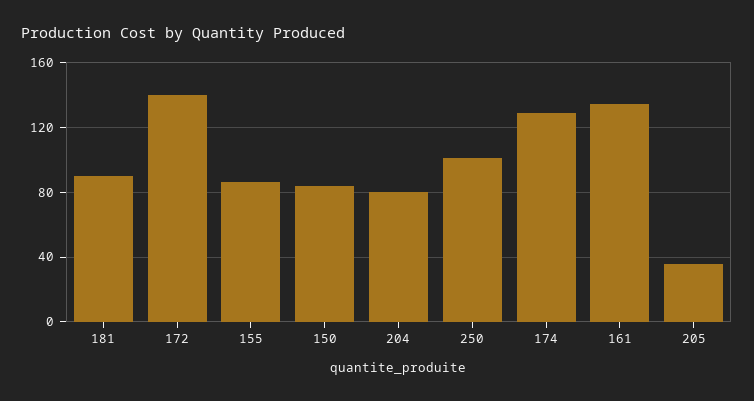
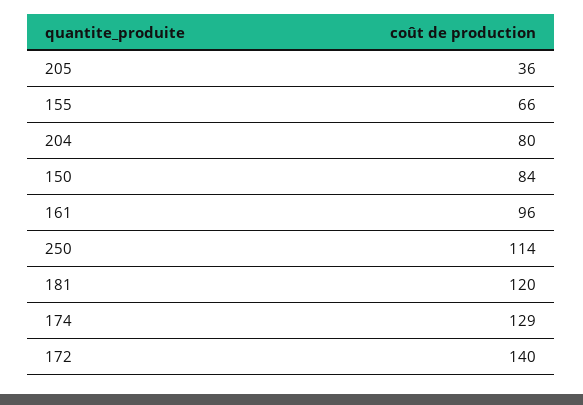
181: 90 -> 120
155: 85 -> 66
250: 100 -> 114
161: 135 -> 96

